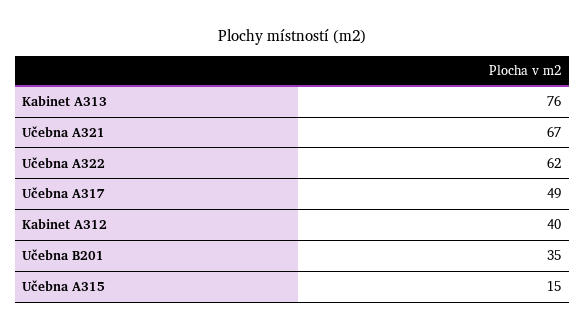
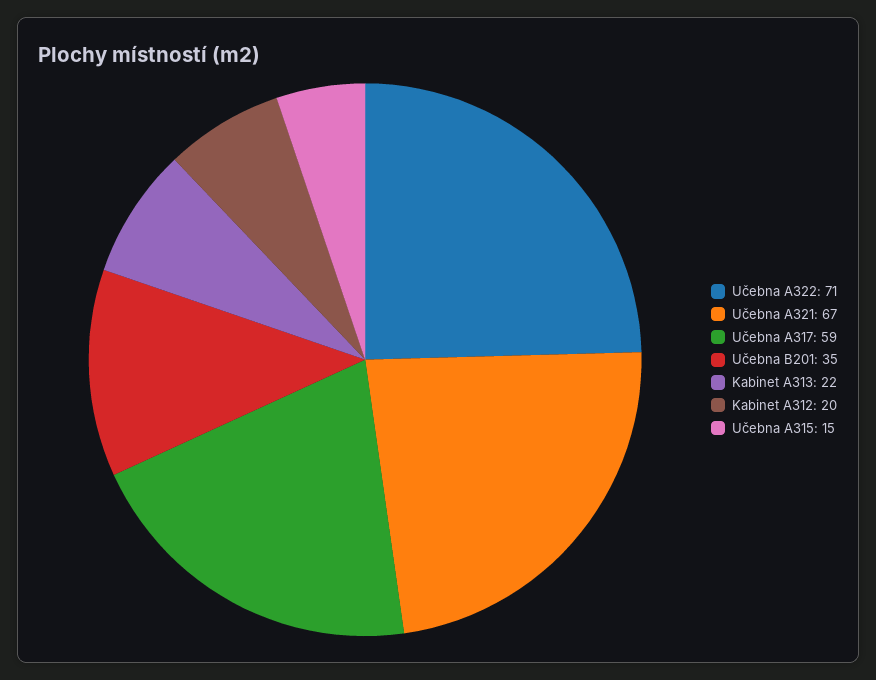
Kabinet A313: 76 -> 22
Učebna A322: 62 -> 71
Učebna A317: 49 -> 59
Kabinet A312: 40 -> 20

